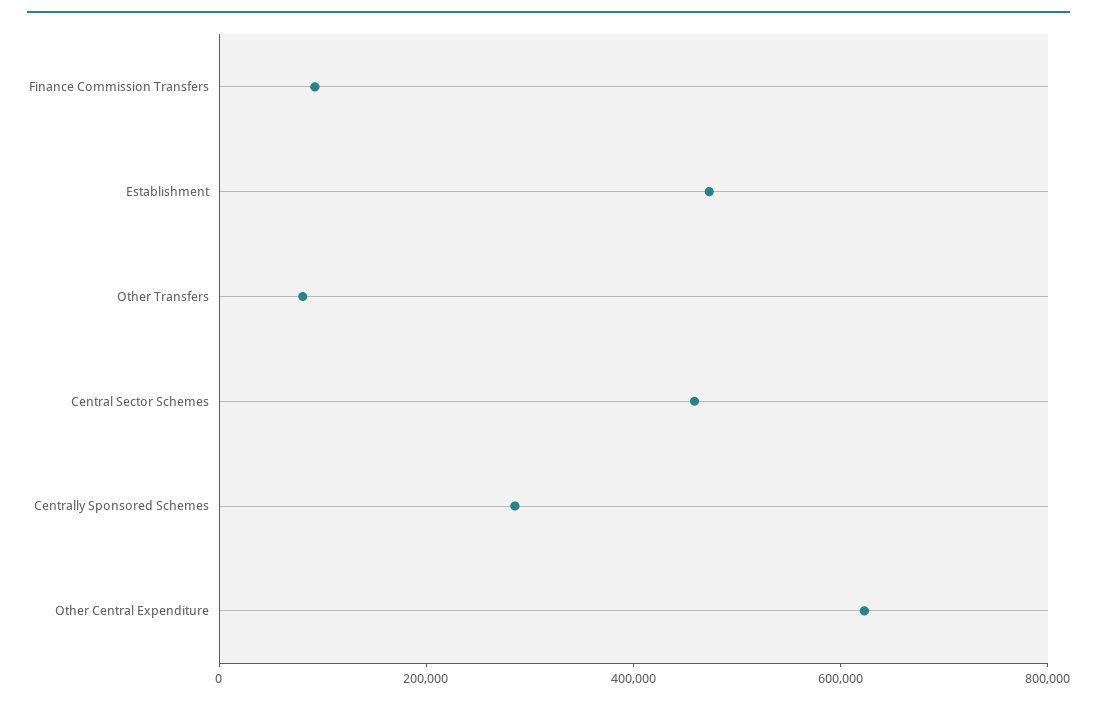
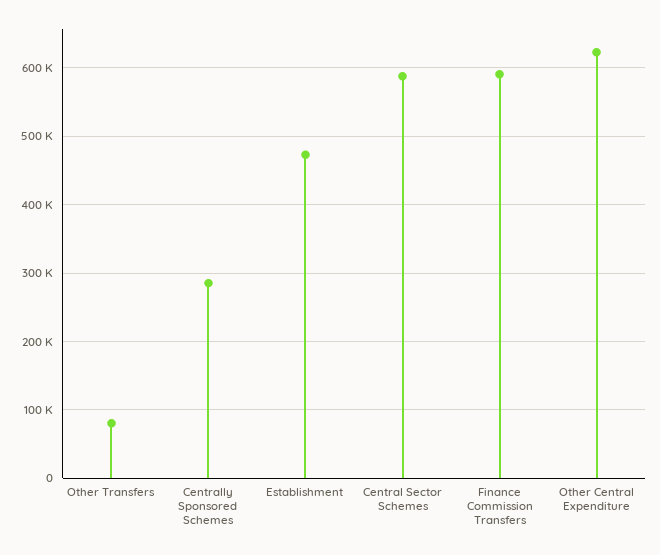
Finance Commission Transfers: 100000 -> 590000
Central Sector Schemes: 450000 -> 590000

